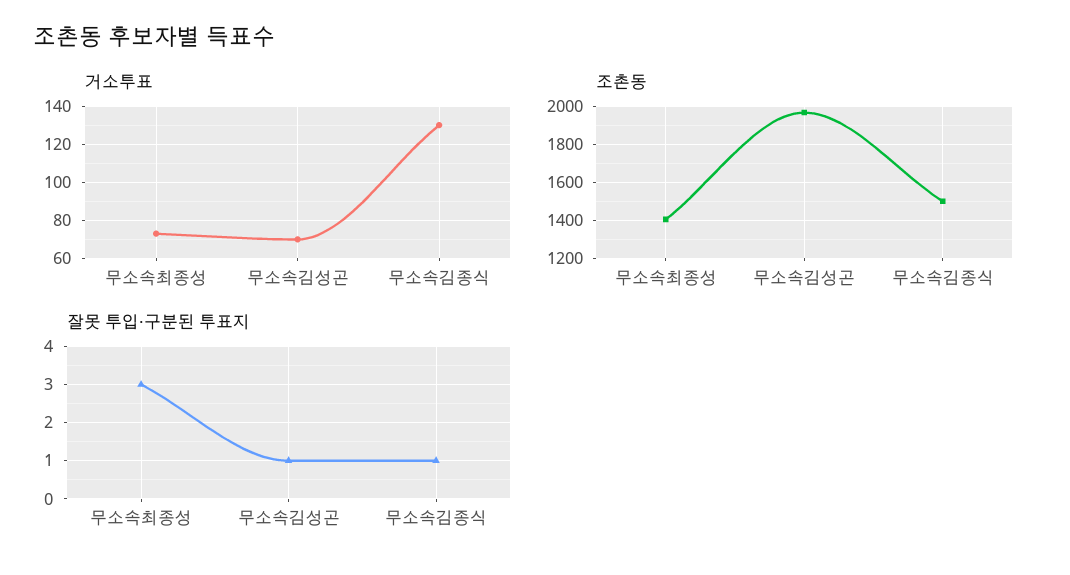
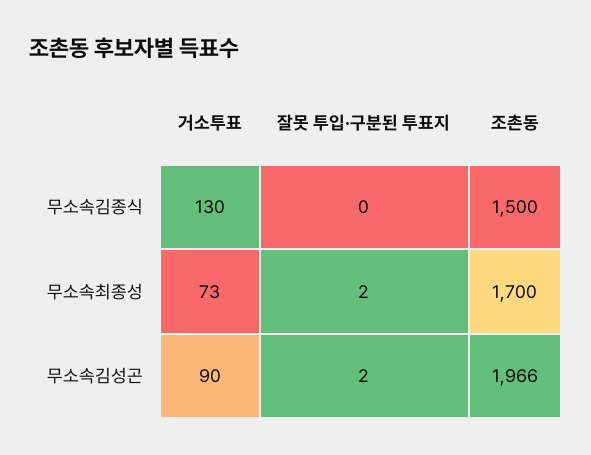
거소투표, 무소속김성곤: 70 -> 90
조촌동, 무소속최종성: 1400 -> 1700
잘못 투입·구분된 투표지, 무소속최종성: 3 -> 2
잘못 투입·구분된 투표지, 무소속김성곤: 1 -> 2
잘못 투입·구분된 투표지, 무소속김종식: 1 -> 0

